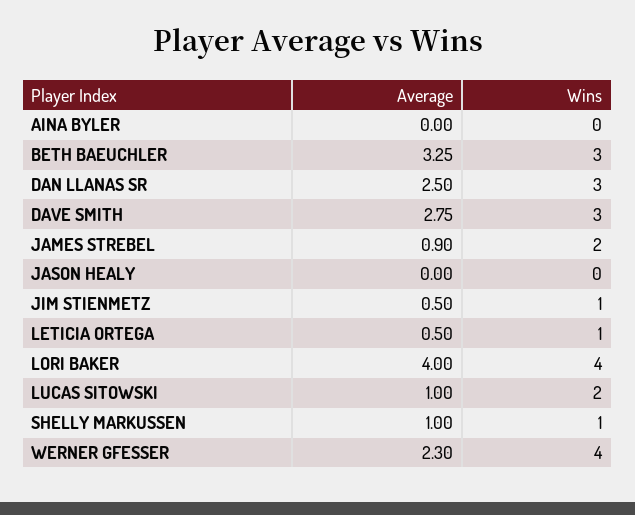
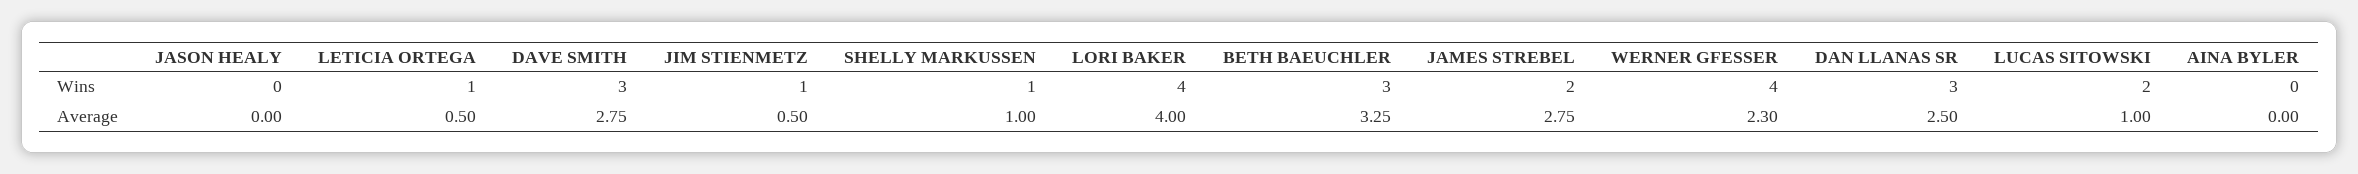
Average, JAMES STREBEL: 0.9 -> 2.75

